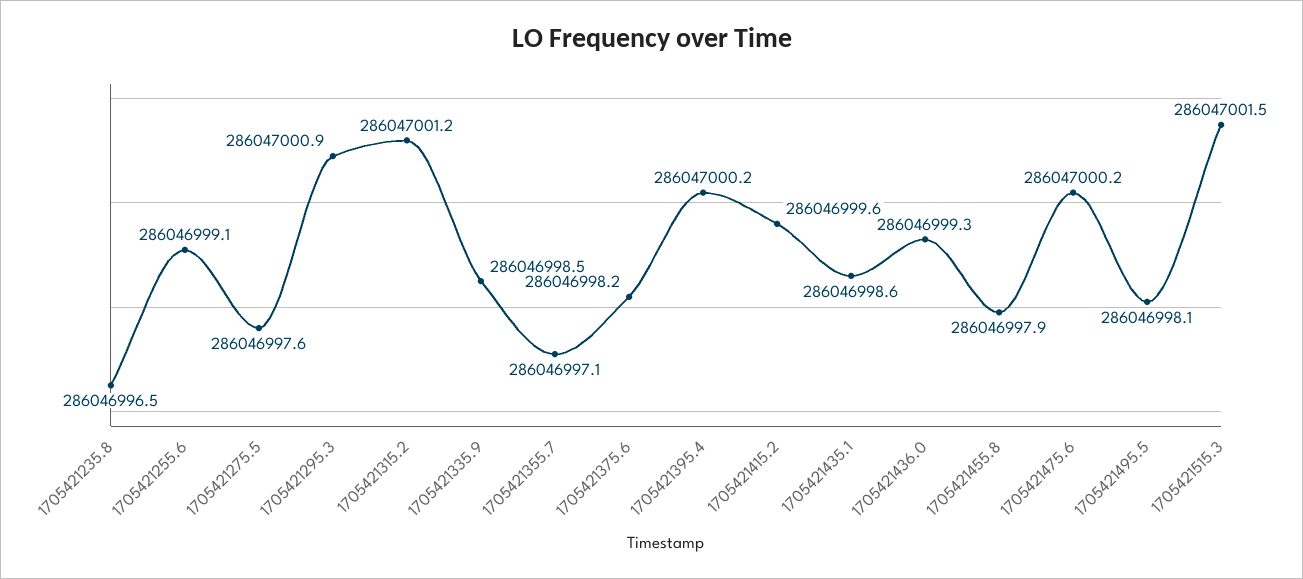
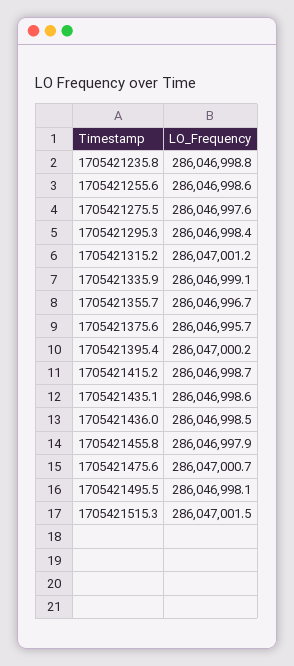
1705421235.8: 286046996.5 -> 286046998.8
1705421255.6: 286046999.1 -> 286046998.6
1705421295.3: 286047000.9 -> 286046998.4
1705421335.9: 286046998.5 -> 286046999.1
1705421355.7: 286046997.1 -> 286046996.7
1705421375.6: 286046998.2 -> 286046995.7
1705421415.2: 286046999.6 -> 286046998.7
1705421436.0: 286046999.3 -> 286046998.5
1705421475.6: 286047000.2 -> 286047000.7

